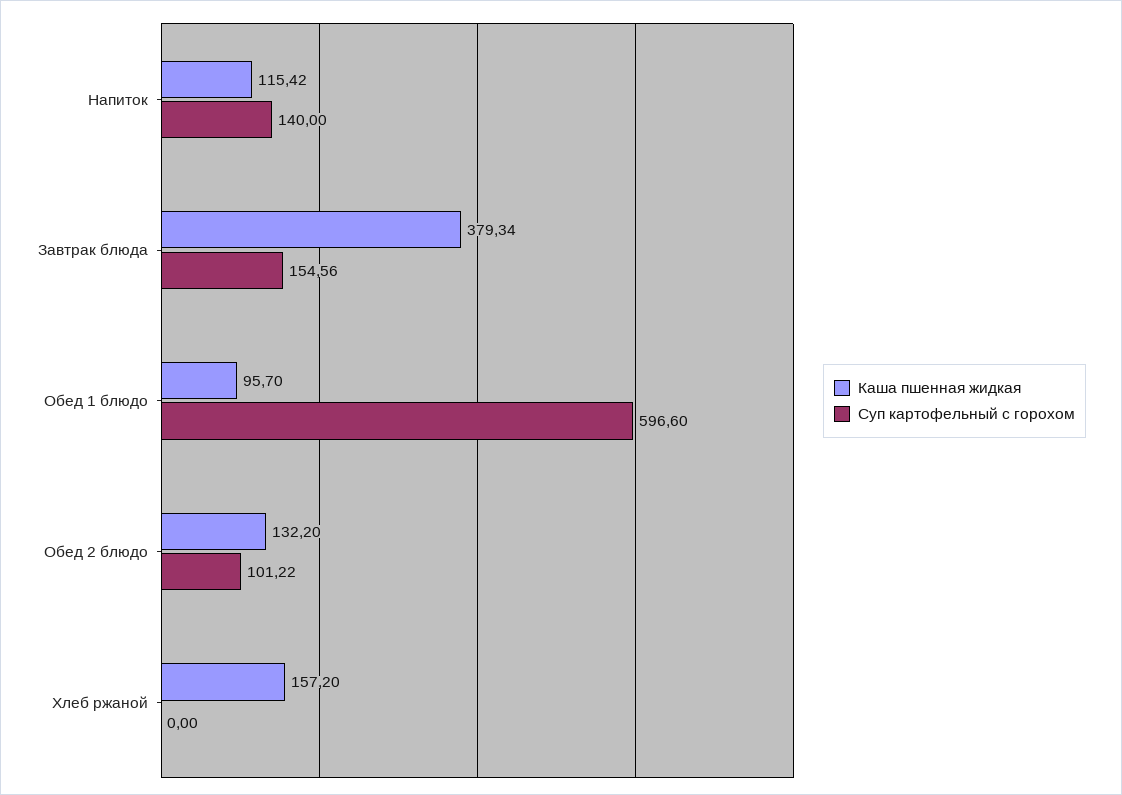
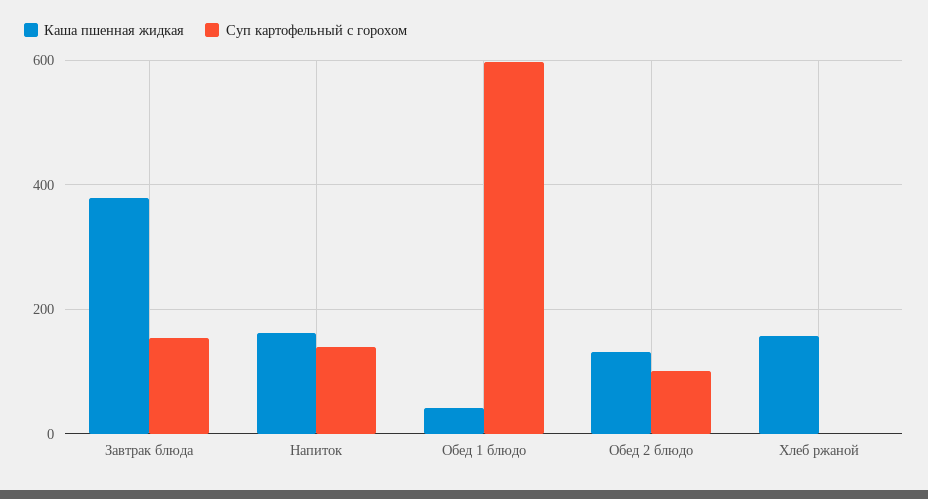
Каша пшенная жидкая, Напиток: 115.42 -> 160
Каша пшенная жидкая, Обед 1 блюдо: 95.7 -> 40

